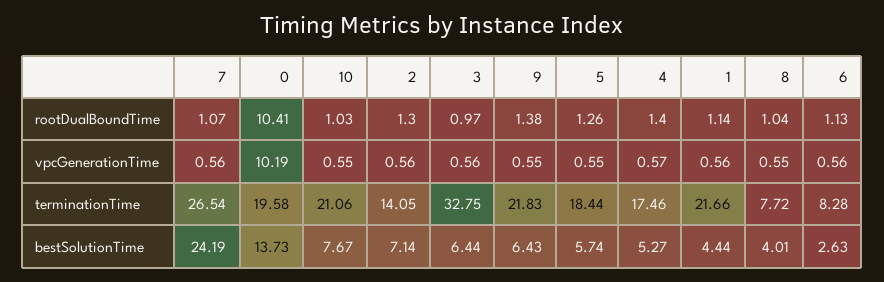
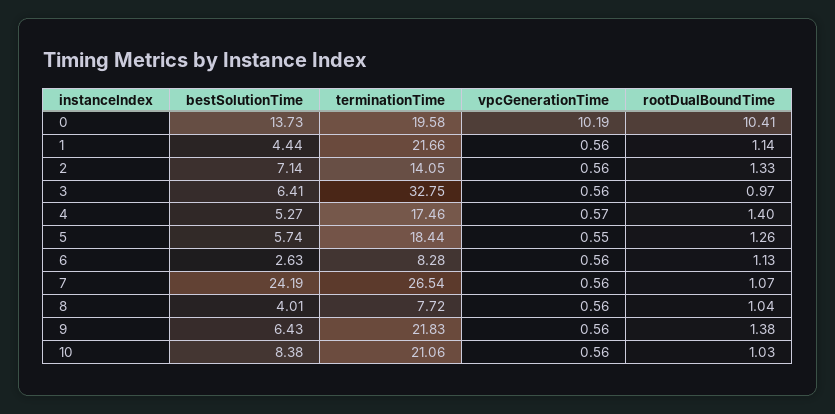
2, rootDualBoundTime: 1.3 -> 1.33
10, vpcGenerationTime: 0.55 -> 0.56
9, vpcGenerationTime: 0.55 -> 0.56
8, vpcGenerationTime: 0.55 -> 0.56
10, bestSolutionTime: 7.67 -> 8.38
3, bestSolutionTime: 6.44 -> 6.41

